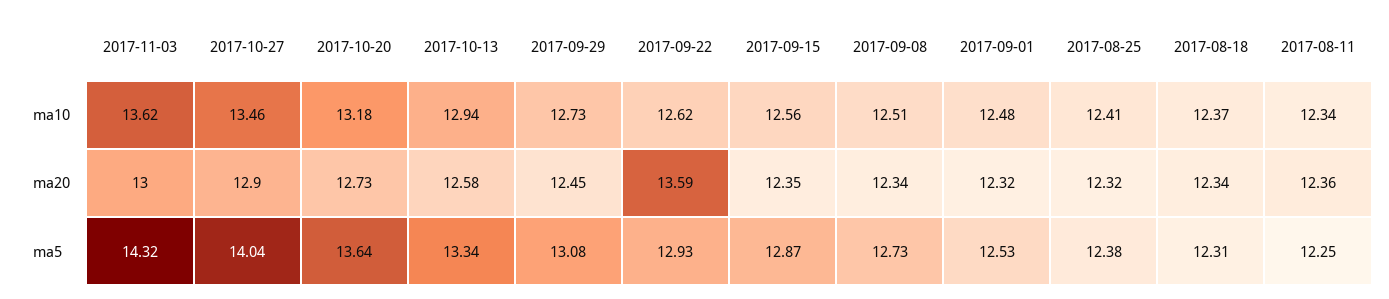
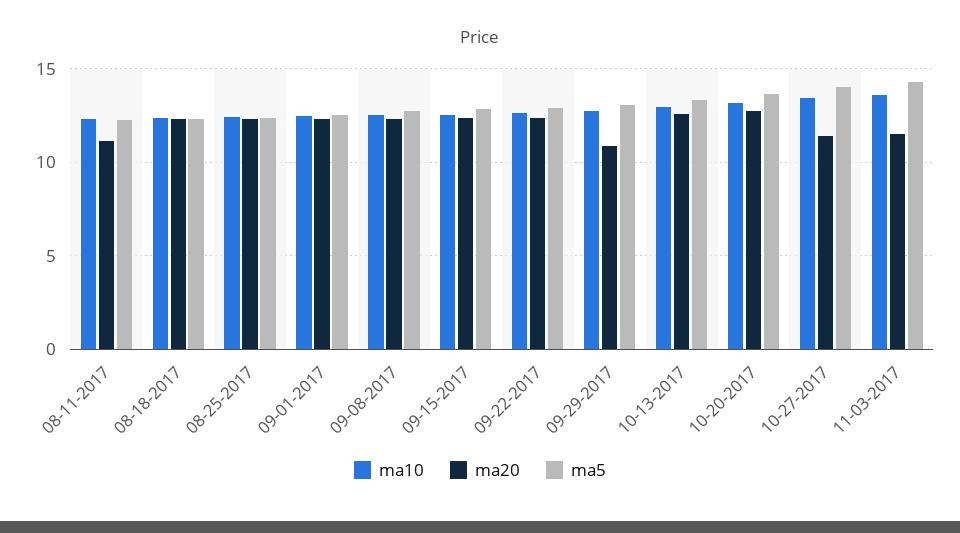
ma20, 2017-11-03: 13 -> 11.5
ma20, 2017-10-27: 12.9 -> 11.5
ma20, 2017-09-29: 12.45 -> 11
ma20, 2017-09-22: 13.59 -> 12.5
ma20, 2017-08-11: 12.36 -> 11

